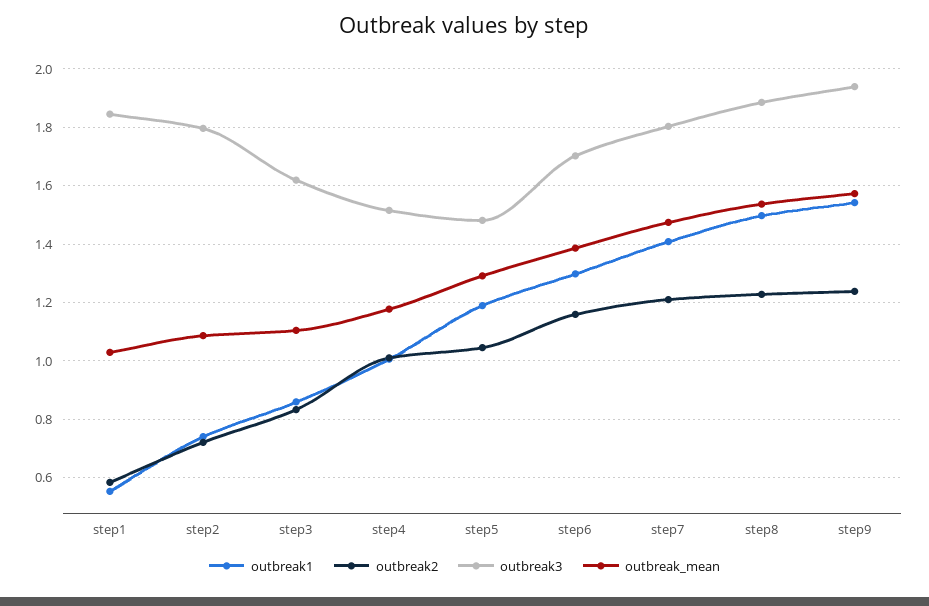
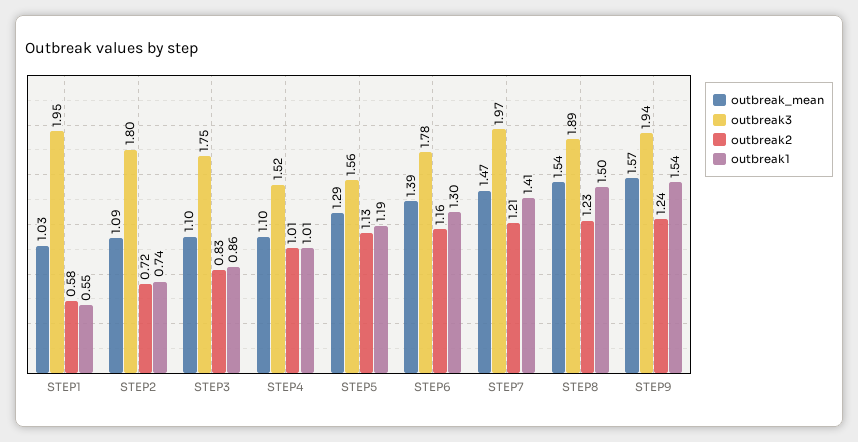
outbreak3, step1: 1.85 -> 1.95
outbreak3, step3: 1.625 -> 1.75
outbreak_mean, step4: 1.175 -> 1.1
outbreak2, step5: 1.05 -> 1.13
outbreak3, step5: 1.475 -> 1.56
outbreak3, step6: 1.7 -> 1.78
outbreak3, step7: 1.8 -> 1.97

